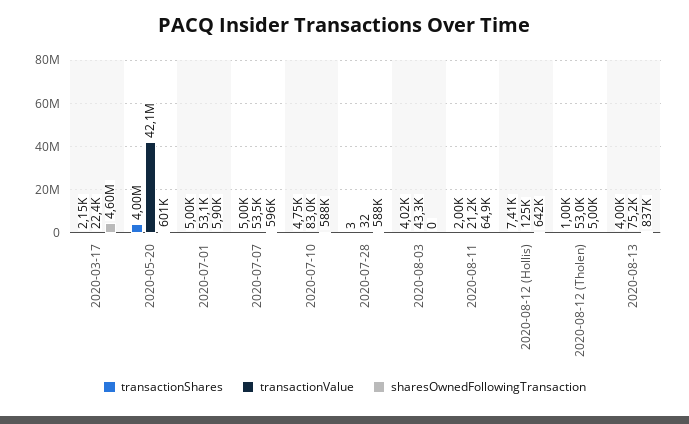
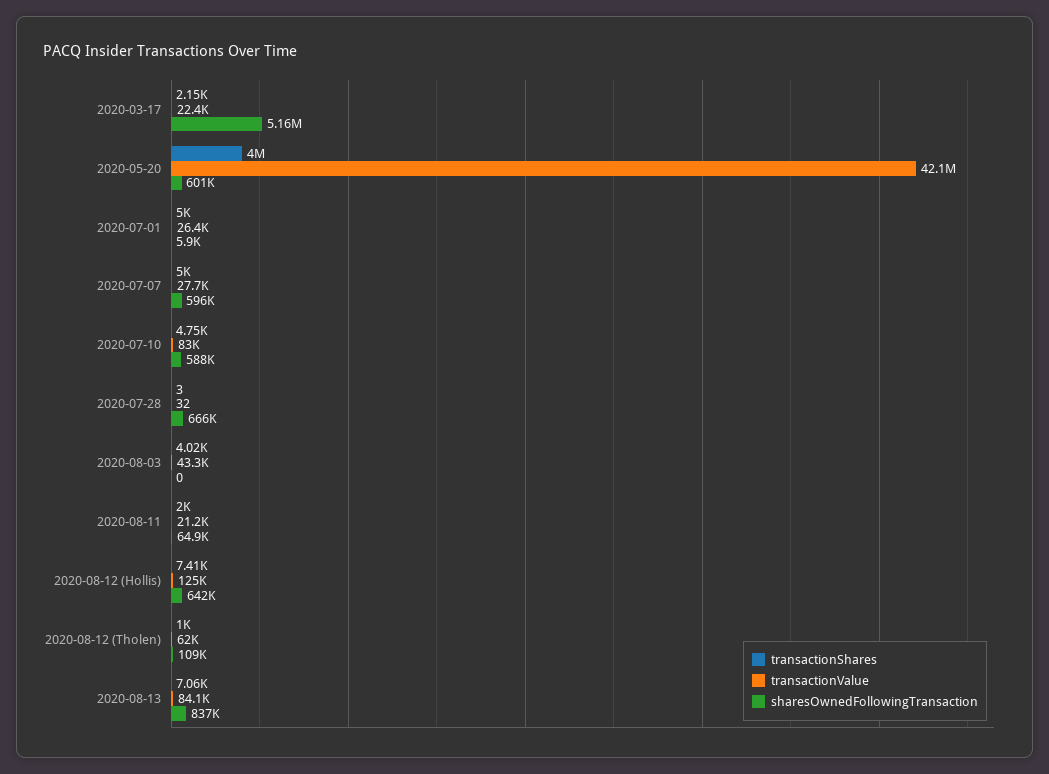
sharesOwnedFollowingTransaction, 2020-03-17: 4600000 -> 5160000
transactionValue, 2020-07-01: 53100 -> 26400
transactionValue, 2020-07-07: 53500 -> 27700
sharesOwnedFollowingTransaction, 2020-07-28: 588000 -> 666000
transactionValue, 2020-08-12 (Tholen): 53000 -> 62000
sharesOwnedFollowingTransaction, 2020-08-12 (Tholen): 5000 -> 109000
transactionShares, 2020-08-13: 4000 -> 7060
transactionValue, 2020-08-13: 75200 -> 84100

